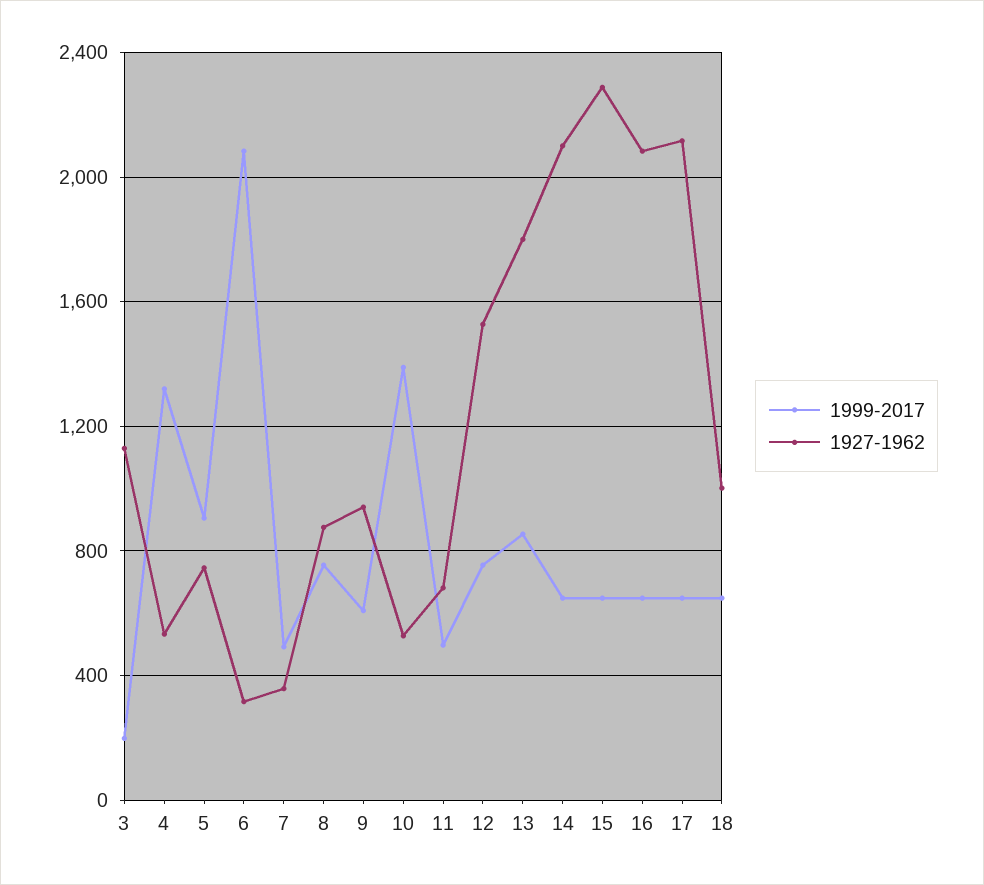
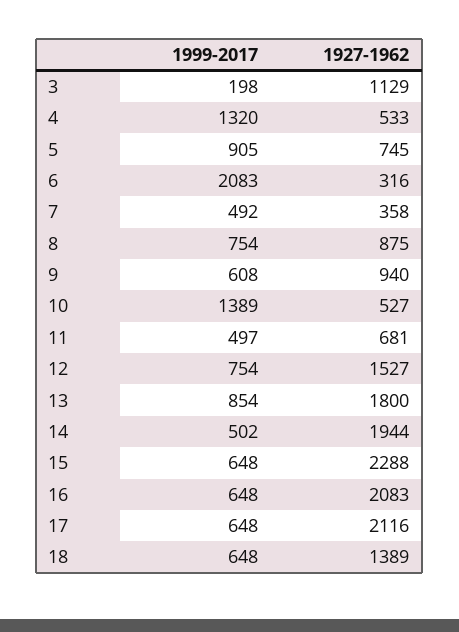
1999-2017, 14: 650 -> 502
1927-1962, 14: 2100 -> 1944
1927-1962, 18: 1000 -> 1389

